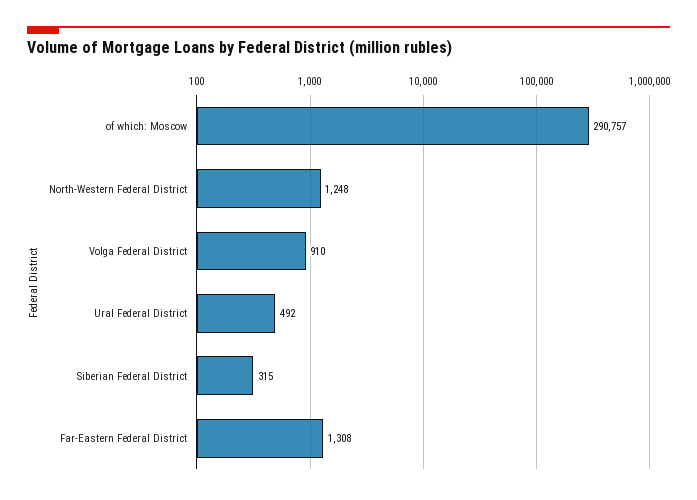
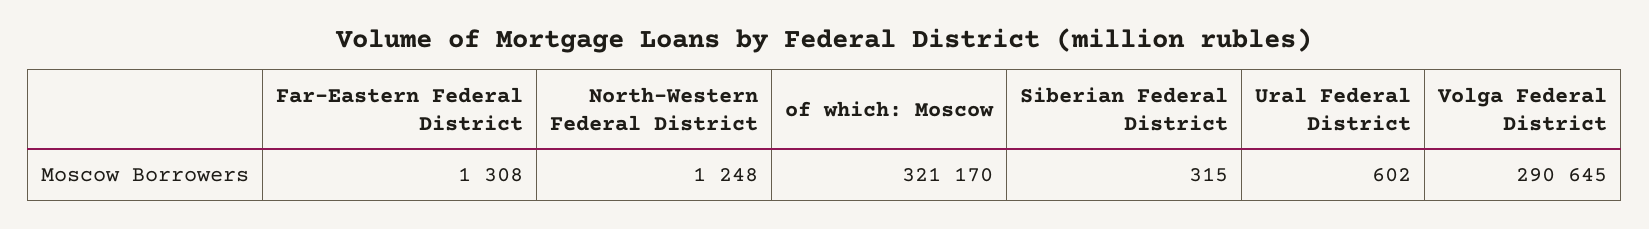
of which: Moscow: 290757 -> 321170
Volga Federal District: 910 -> 290645
Ural Federal District: 492 -> 602

